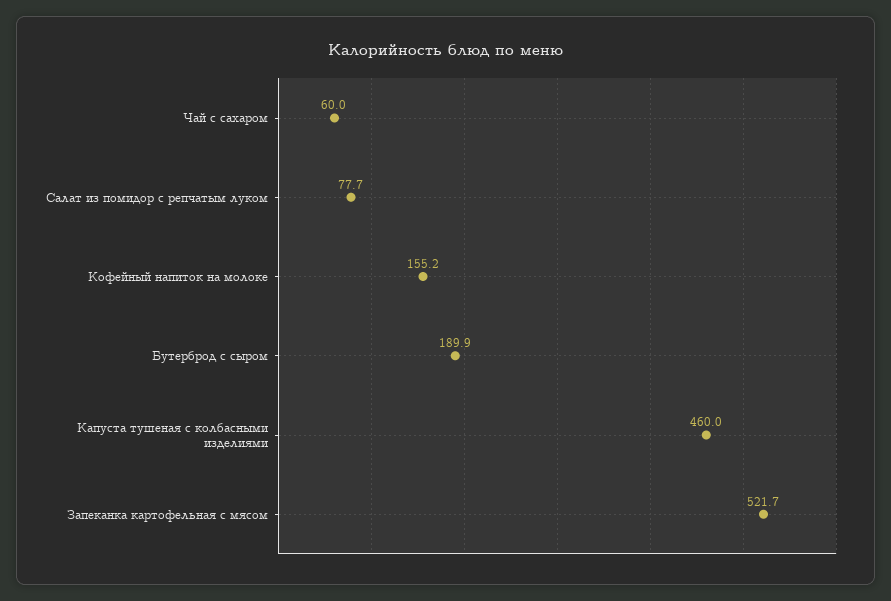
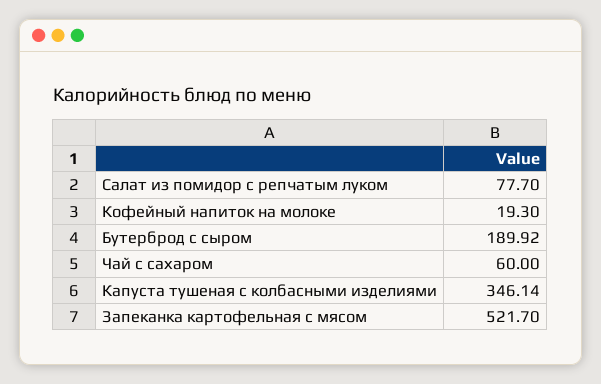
Кофейный напиток на молоке: 155.2 -> 19.3
Капуста тушеная с колбасными изделиями: 460 -> 346.14

